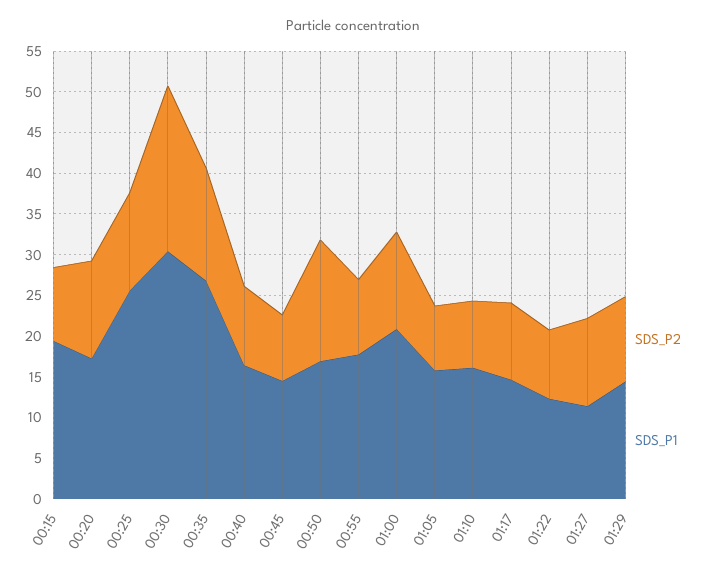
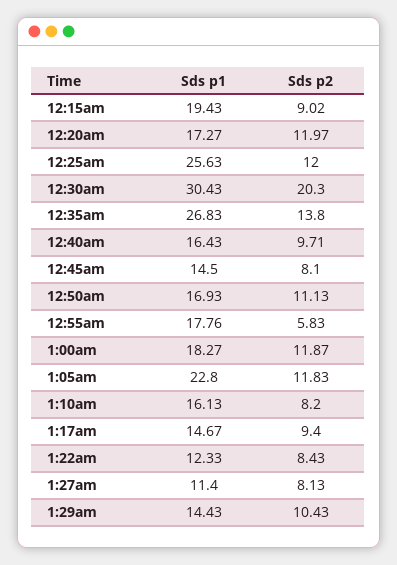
SDS_P2, 00:50: 15 -> 11.13
SDS_P2, 00:55: 9 -> 5.83
SDS_P1, 01:00: 21 -> 18.27
SDS_P2, 01:05: 8 -> 11.83
SDS_P1, 01:05: 16 -> 22.8
SDS_P2, 01:27: 11 -> 8.13

